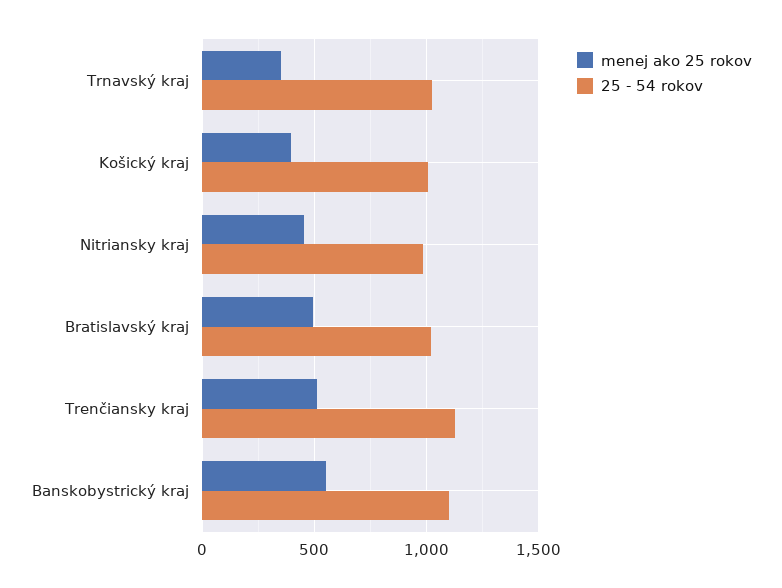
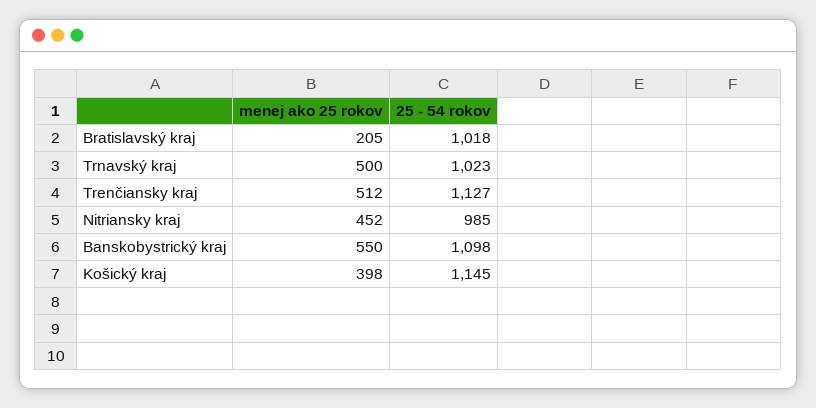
menej ako 25 rokov, Trnavský kraj: 350 -> 500
25 - 54 rokov, Košický kraj: 1000 -> 1145
menej ako 25 rokov, Bratislavský kraj: 500 -> 205

